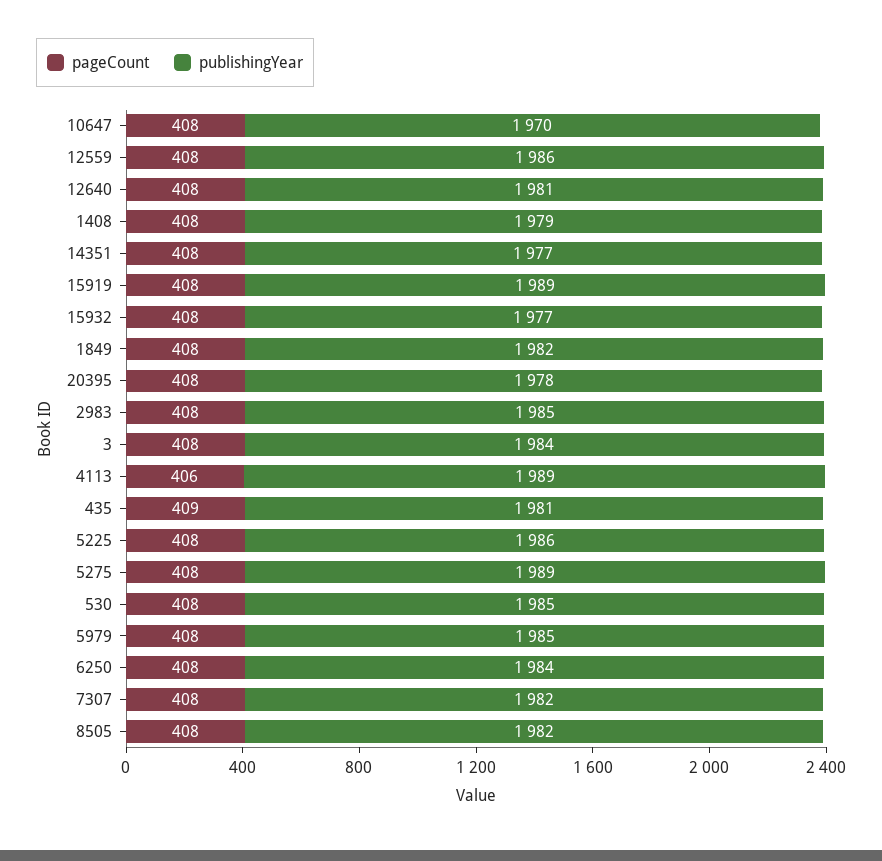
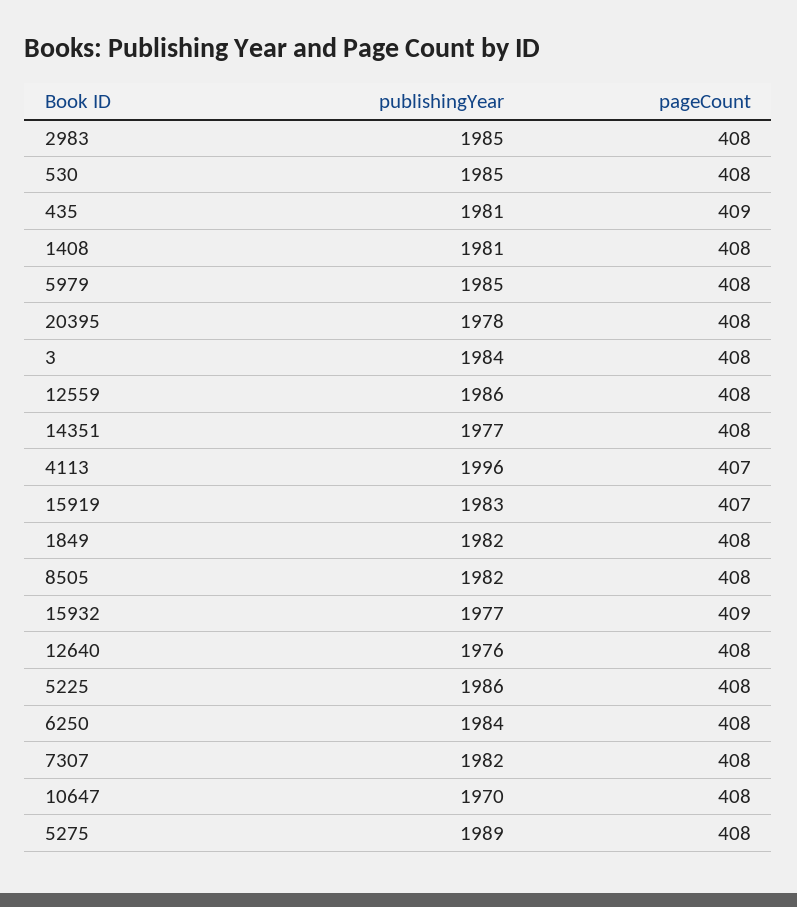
publishingYear, 12640: 1981 -> 1976
publishingYear, 1408: 1979 -> 1981
pageCount, 15919: 408 -> 407
publishingYear, 15919: 1989 -> 1983
pageCount, 15932: 408 -> 409
pageCount, 4113: 406 -> 407
publishingYear, 4113: 1989 -> 1996

